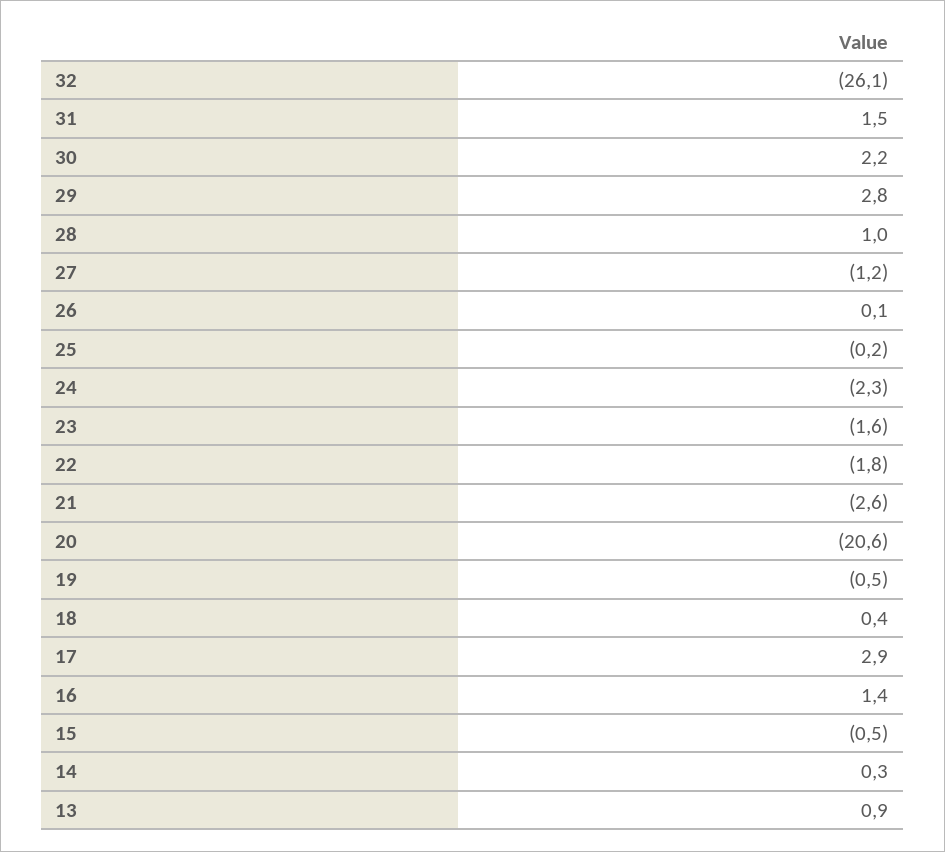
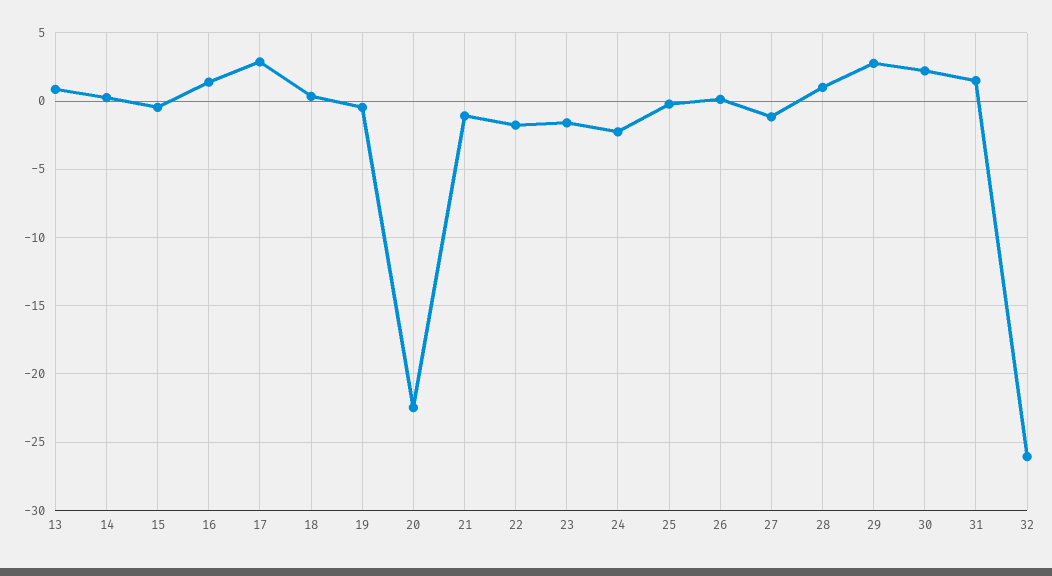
21: -2.6 -> -1
20: -20.6 -> -22.5

